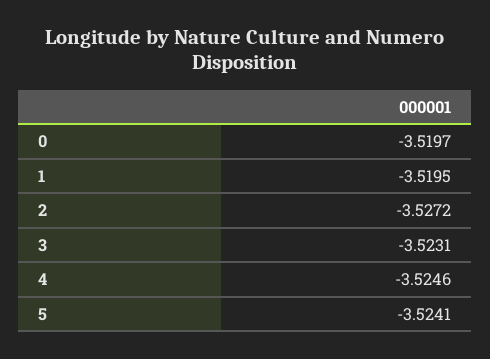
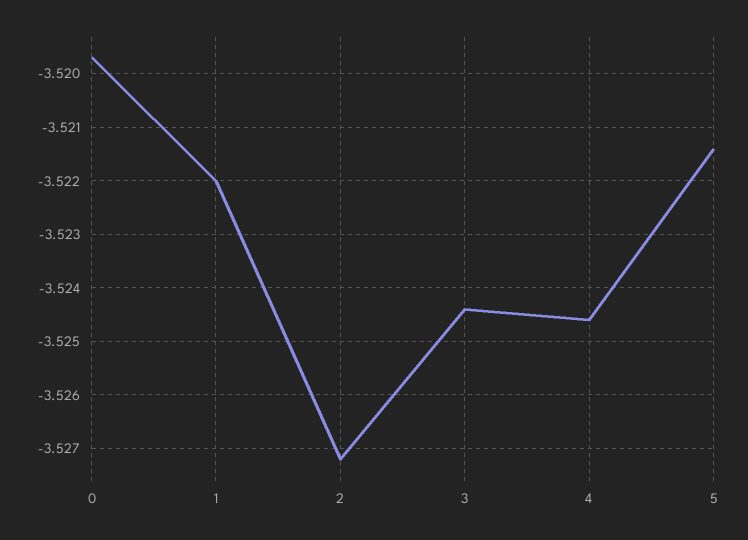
1: -3.5195 -> -3.522
3: -3.5231 -> -3.5245
5: -3.5241 -> -3.5215

